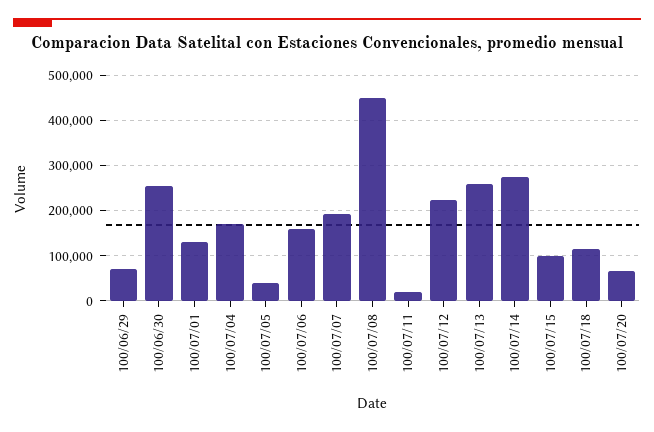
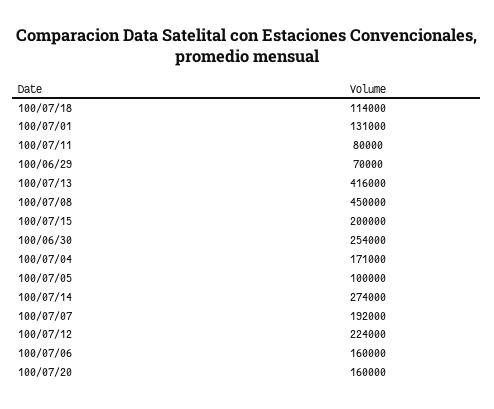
100/07/05: 40000 -> 100000
100/07/11: 20000 -> 80000
100/07/13: 260000 -> 416000
100/07/15: 100000 -> 200000
100/07/20: 60000 -> 160000

